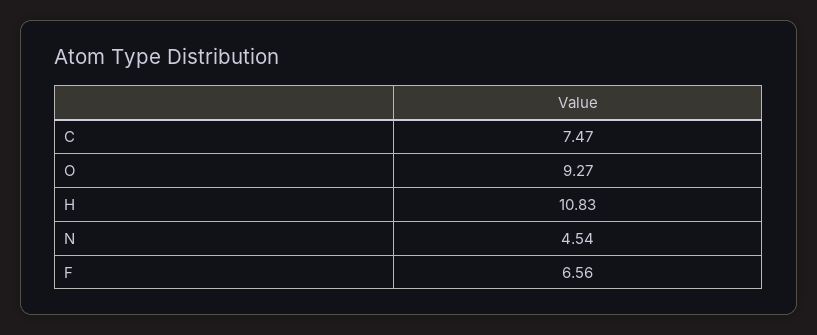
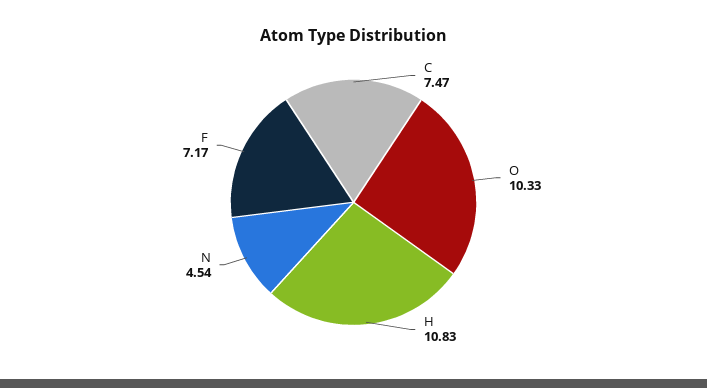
O: 9.27 -> 10.33
F: 6.56 -> 7.17

